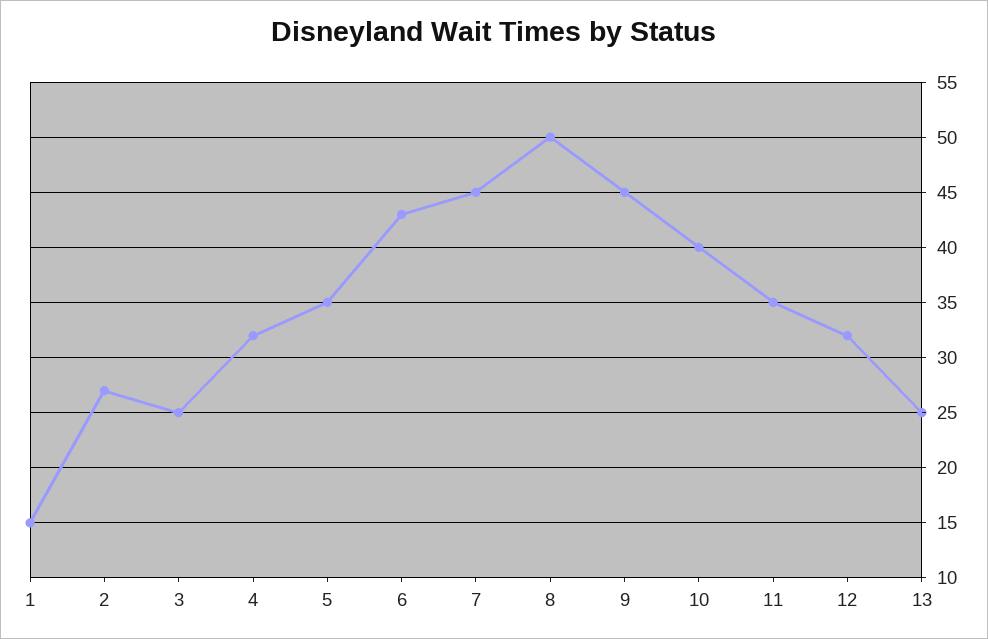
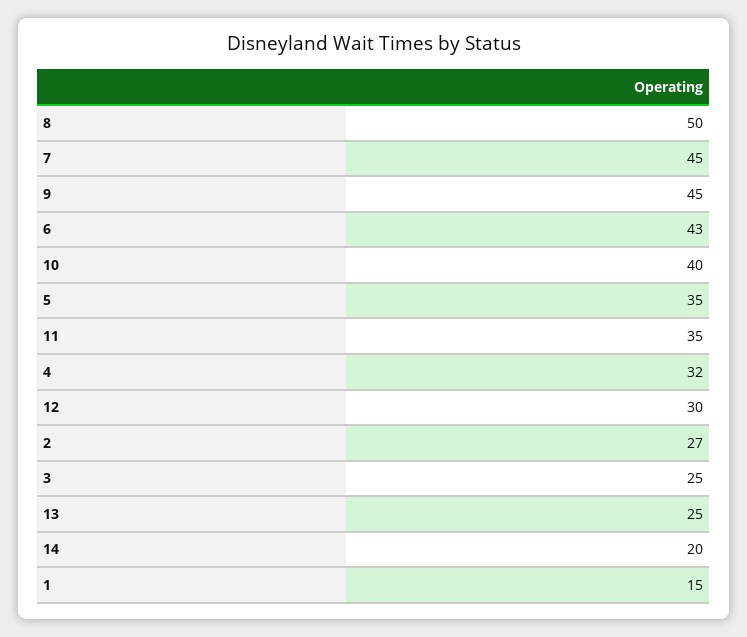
12: 32 -> 30
14: none -> 20

